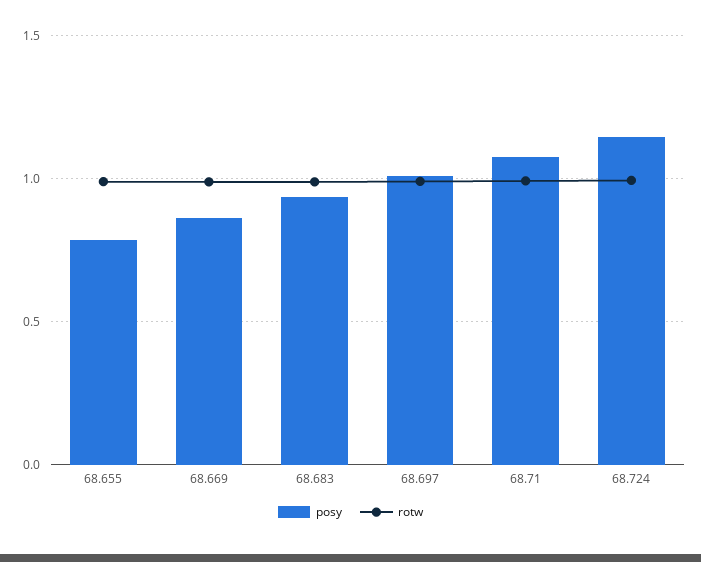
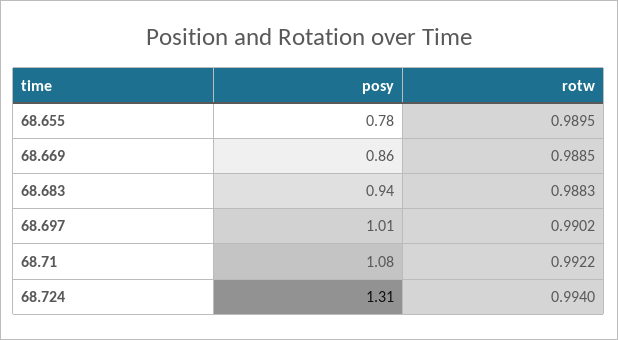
posy, 68.724: 1.15 -> 1.31

